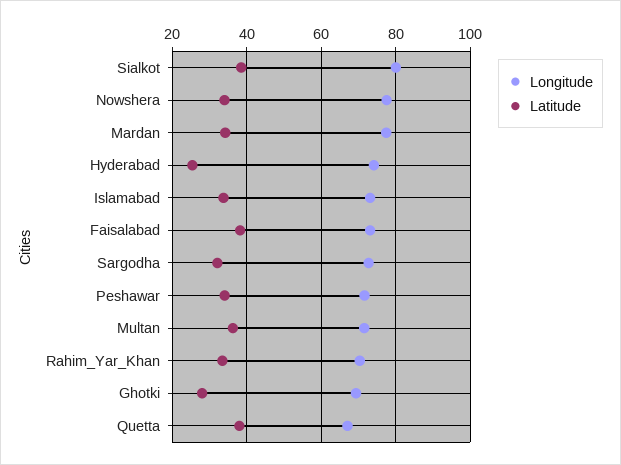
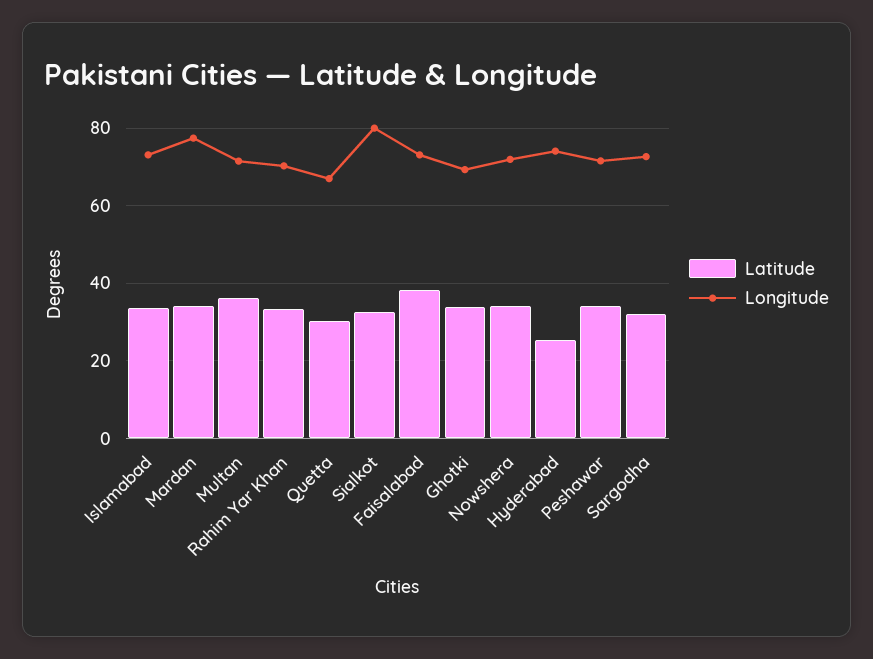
Latitude, Sialkot: 38 -> 32
Longitude, Nowshera: 78 -> 72
Latitude, Ghotki: 28 -> 34
Latitude, Quetta: 38 -> 30

